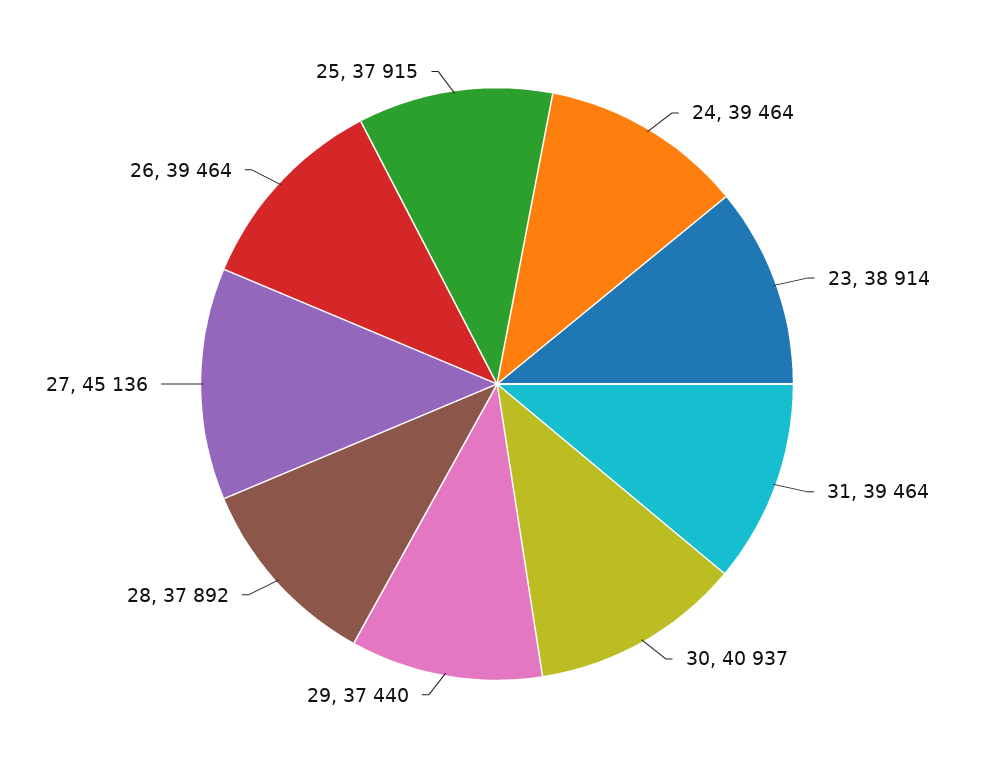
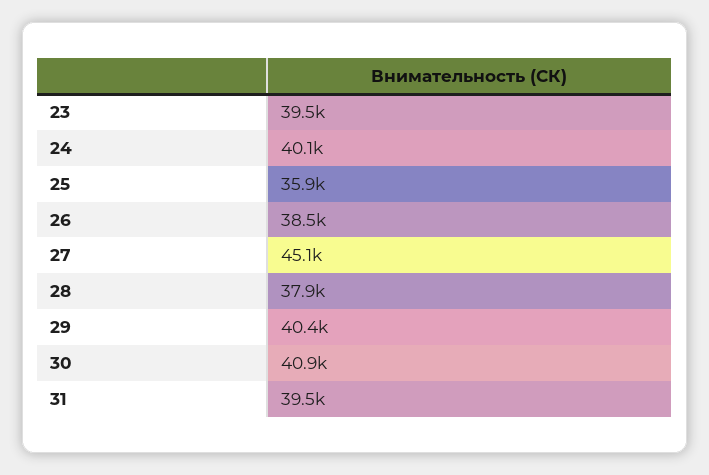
24: 39464 -> 40100
23: 38914 -> 39500
29: 37440 -> 40400
26: 39464 -> 38500
25: 37915 -> 35900

